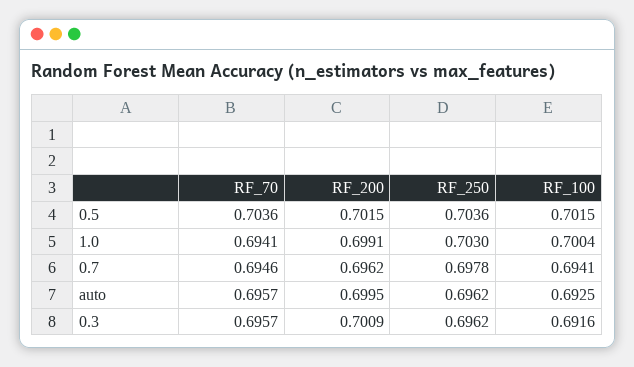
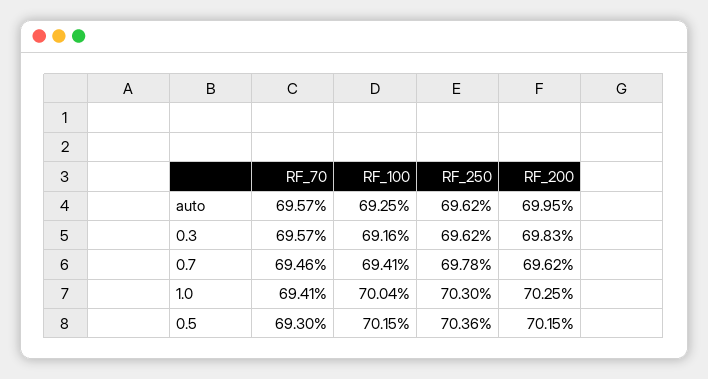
RF_70, 0.5: 0.7036 -> 0.693
RF_200, 1.0: 0.6991 -> 0.7025
RF_200, 0.3: 0.7009 -> 0.6983

